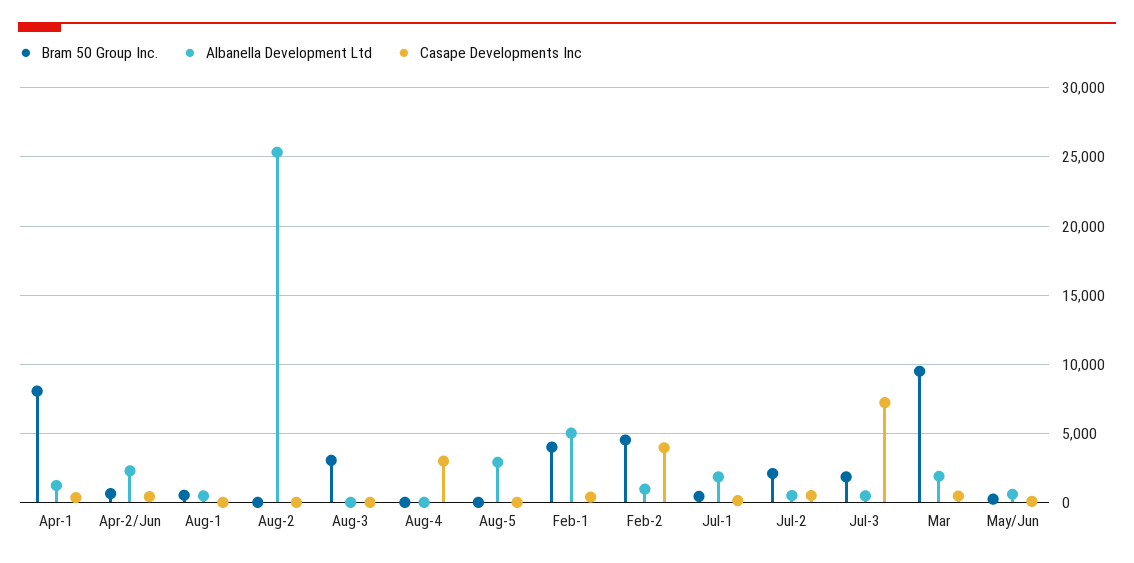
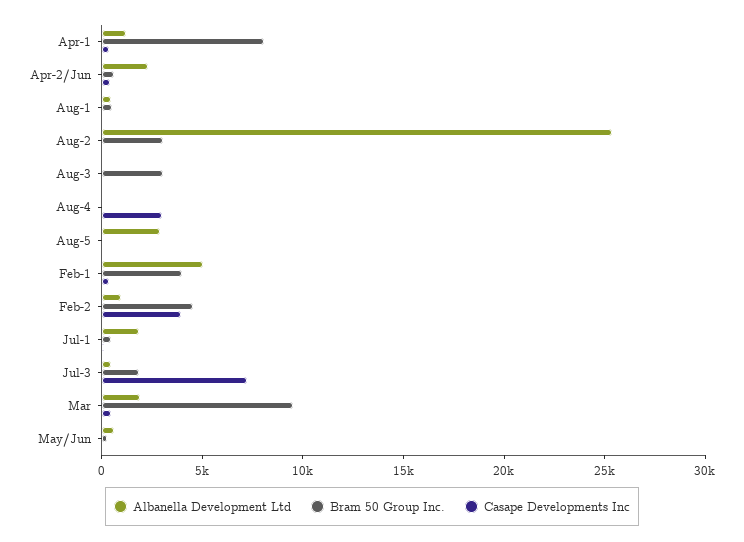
Bram 50 Group Inc., Aug-2: 0 -> 3000
Bram 50 Group Inc., Jul-2: 2000 -> none
Albanella Development Ltd, Jul-2: 500 -> none
Casape Developments Inc, Jul-2: 500 -> none

